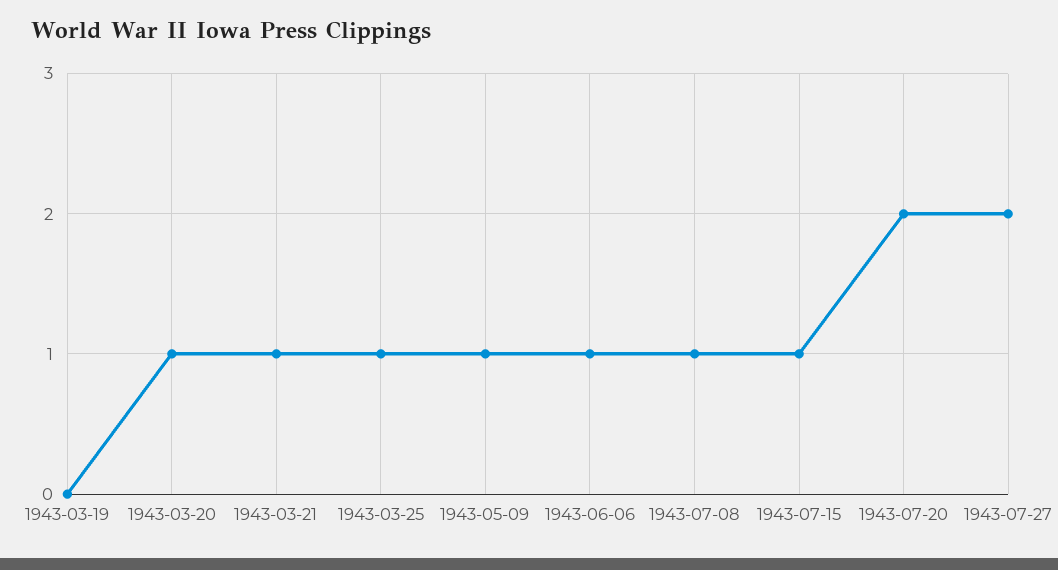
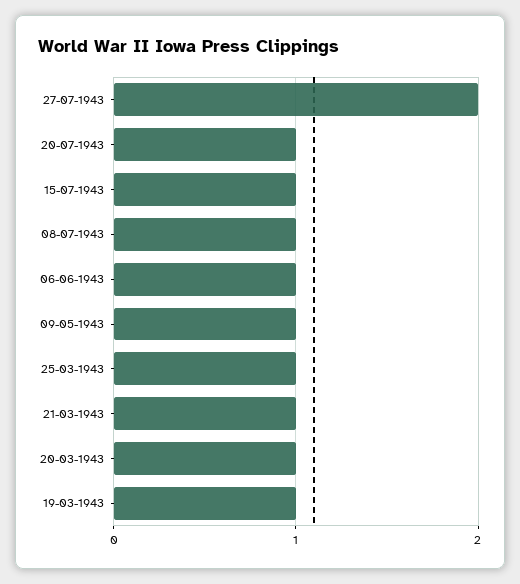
1943-03-19: 0 -> 1
1943-07-20: 2 -> 1

